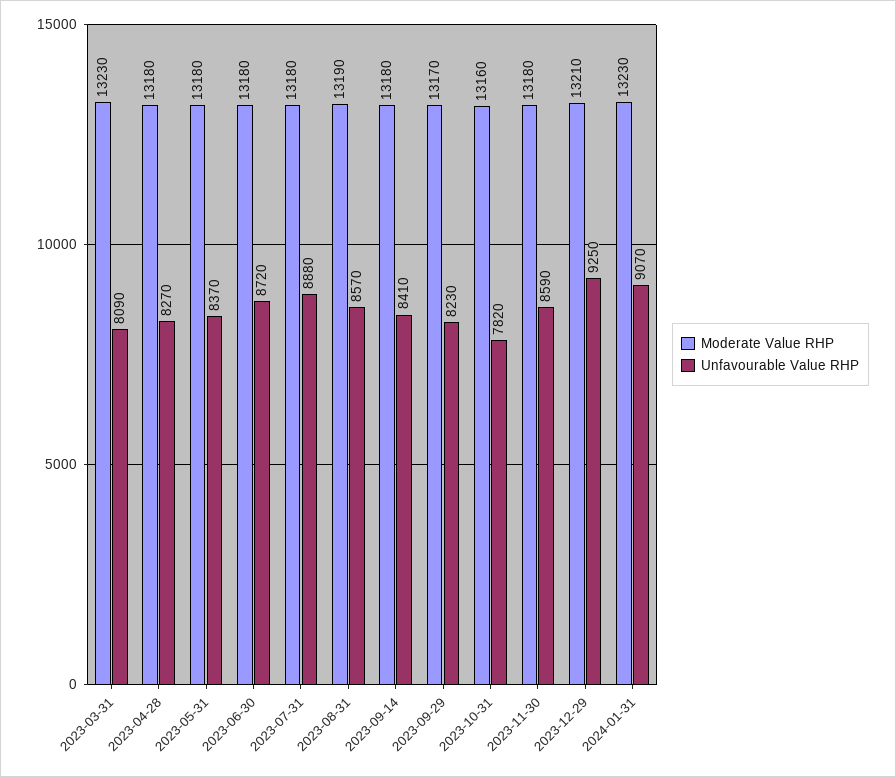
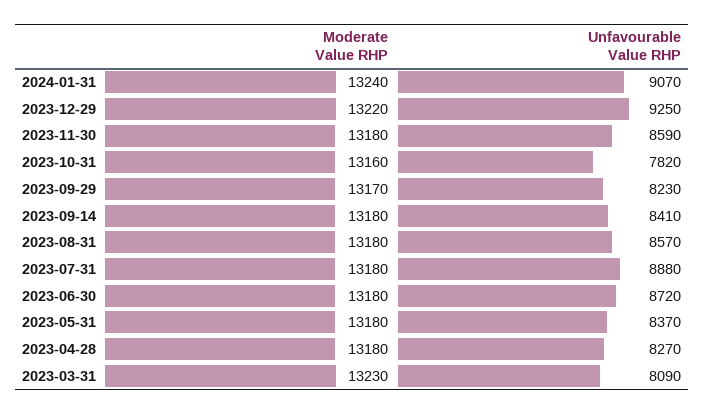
Moderate Value RHP, 2023-08-31: 13190 -> 13180
Moderate Value RHP, 2023-12-29: 13210 -> 13220
Moderate Value RHP, 2024-01-31: 13230 -> 13240

